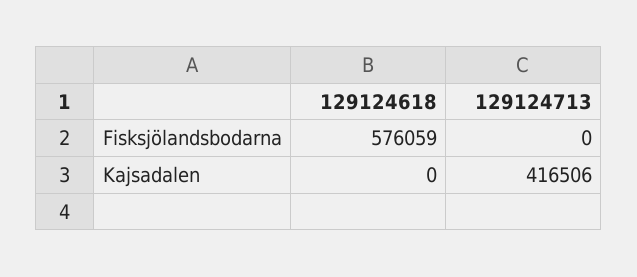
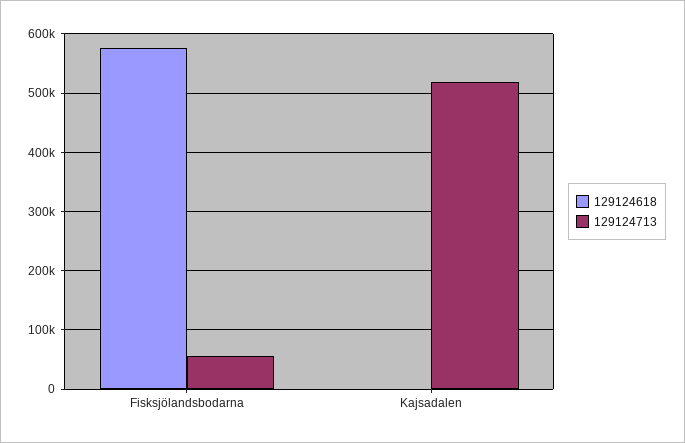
129124713, Fisksjölandsbodarna: 0 -> 60000
129124713, Kajsadalen: 416506 -> 520000

